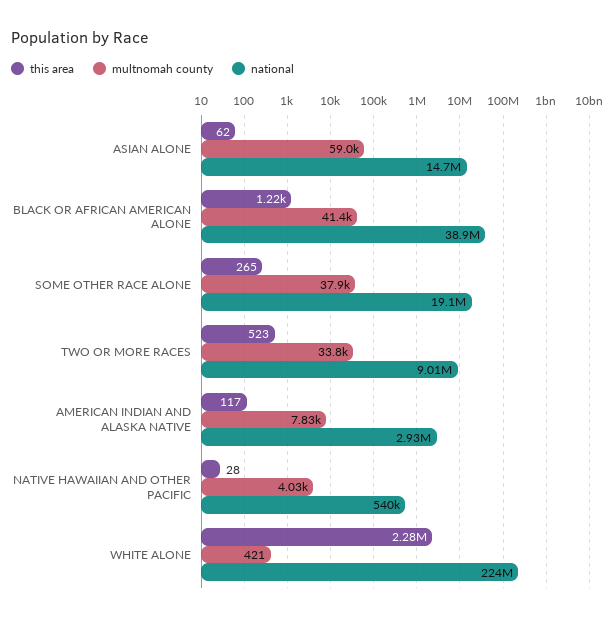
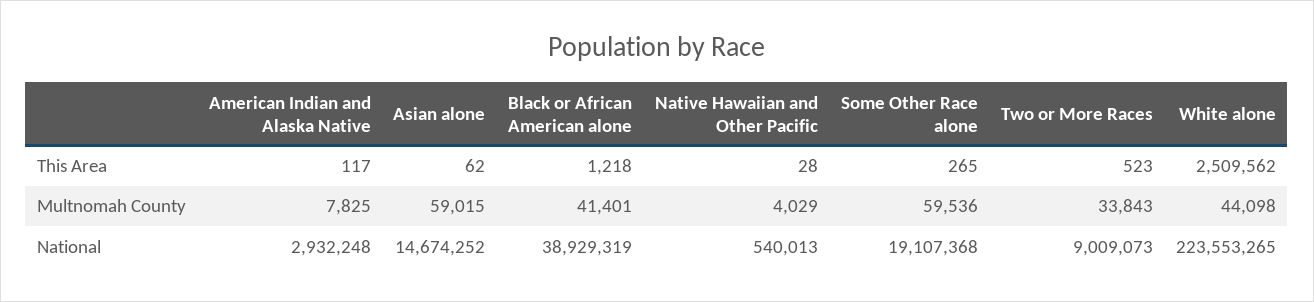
multnomah county, SOME OTHER RACE ALONE: 37900 -> 59536
this area, WHITE ALONE: 2280000 -> 2509562
multnomah county, WHITE ALONE: 421 -> 44098

